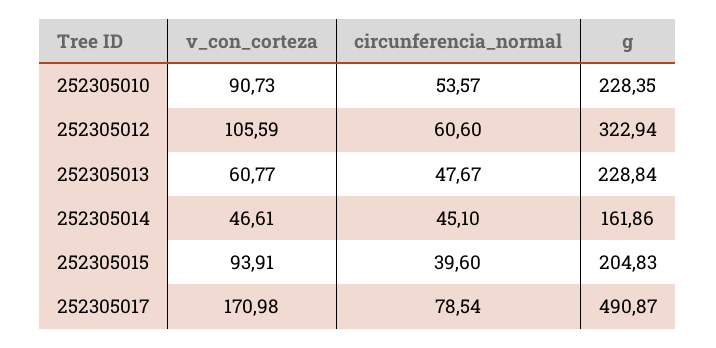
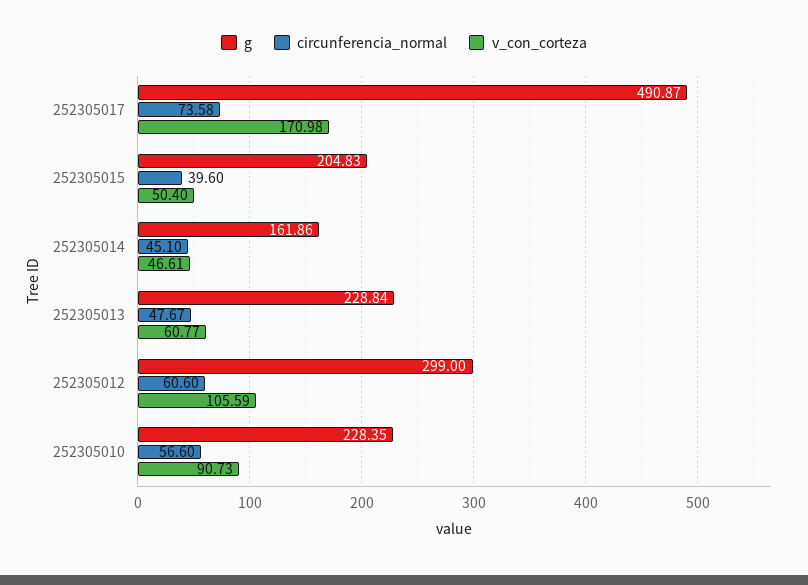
circunferencia_normal, 252305010: 53.57 -> 56.6
g, 252305012: 322.94 -> 299
v_con_corteza, 252305015: 93.91 -> 50.4
circunferencia_normal, 252305017: 78.54 -> 73.58

